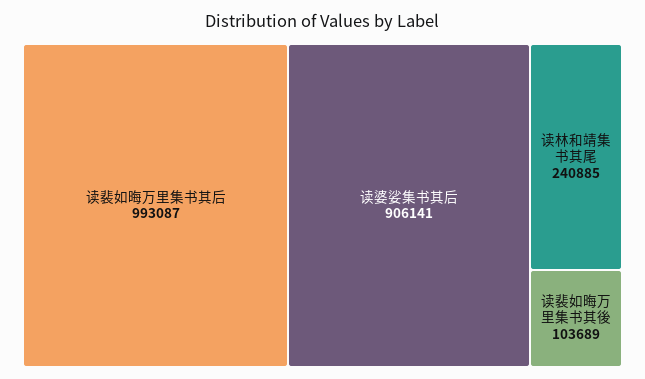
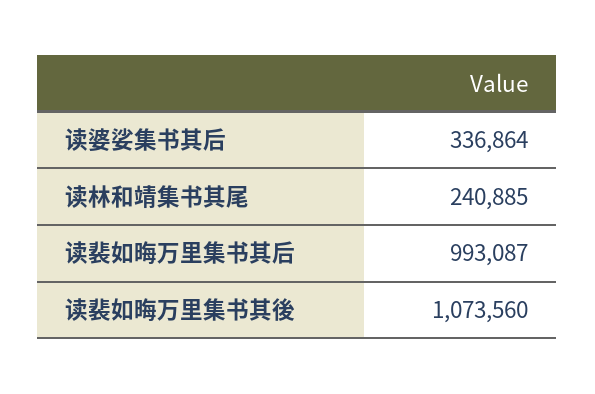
读婆娑集书其后: 906141 -> 336864
读裴如晦万里集书其後: 103689 -> 1073560

